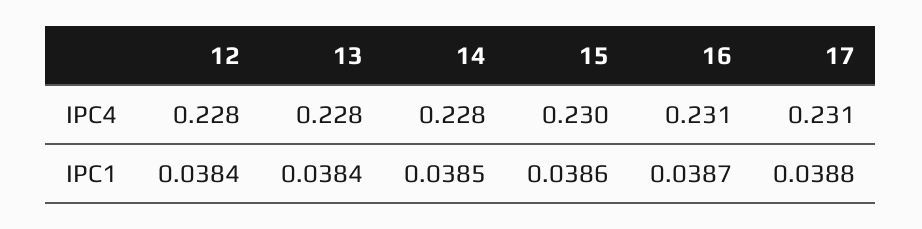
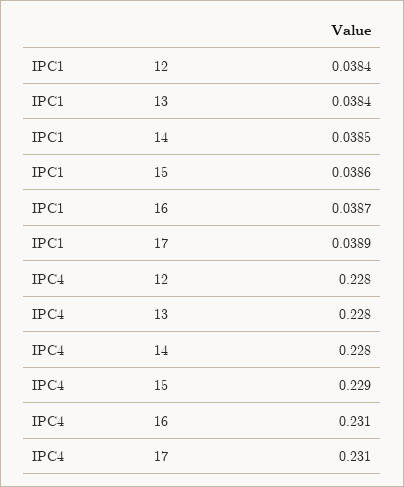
15, IPC4: 0.23 -> 0.229
17, IPC1: 0.0388 -> 0.0389

